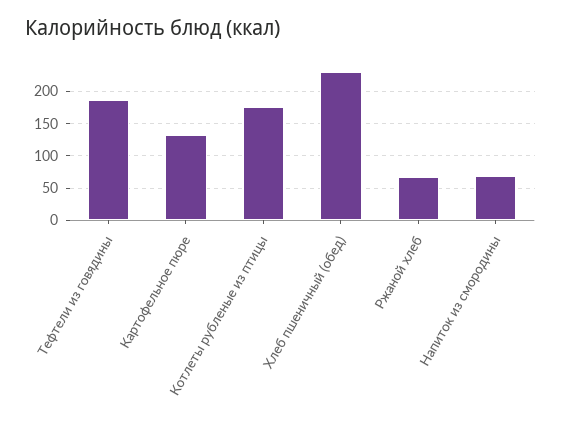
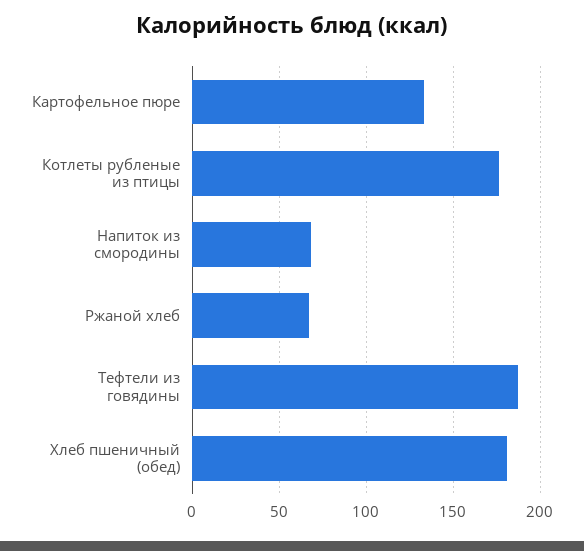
Хлеб пшеничный (обед): 230 -> 180

